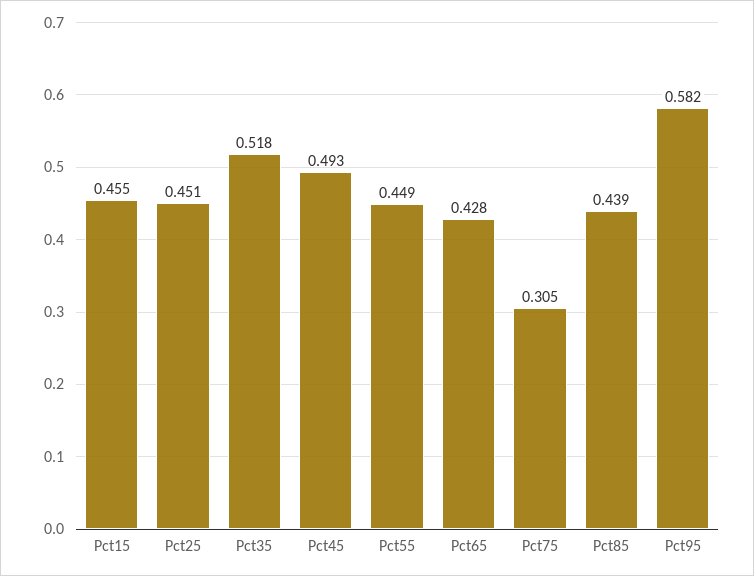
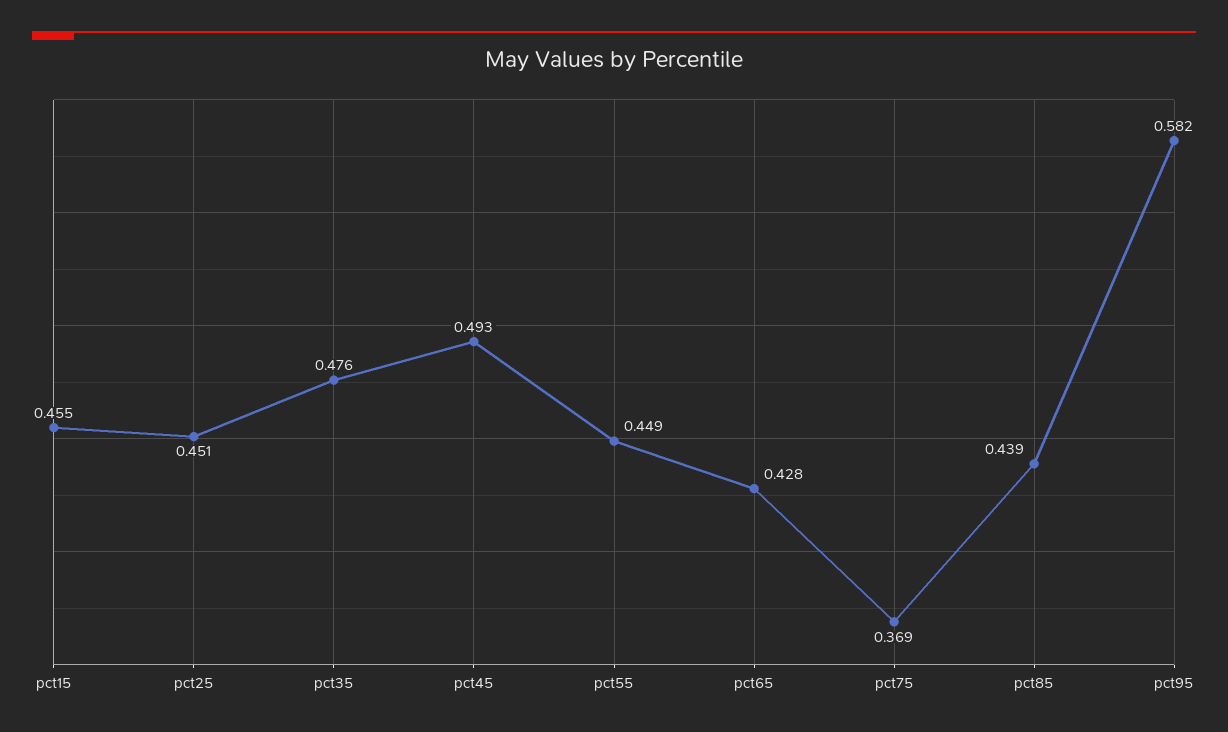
Pct35: 0.518 -> 0.476
Pct75: 0.305 -> 0.369

